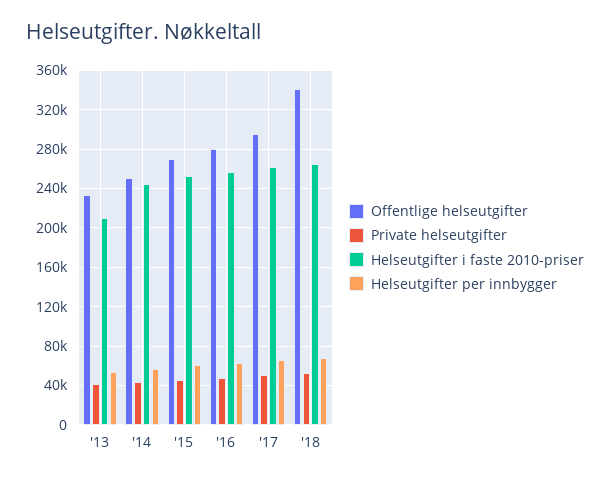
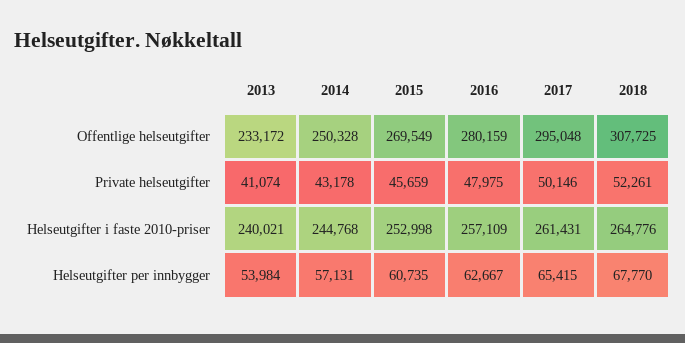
Helseutgifter i faste 2010-priser, '13: 210000 -> 240021
Offentlige helseutgifter, '18: 340000 -> 307725

